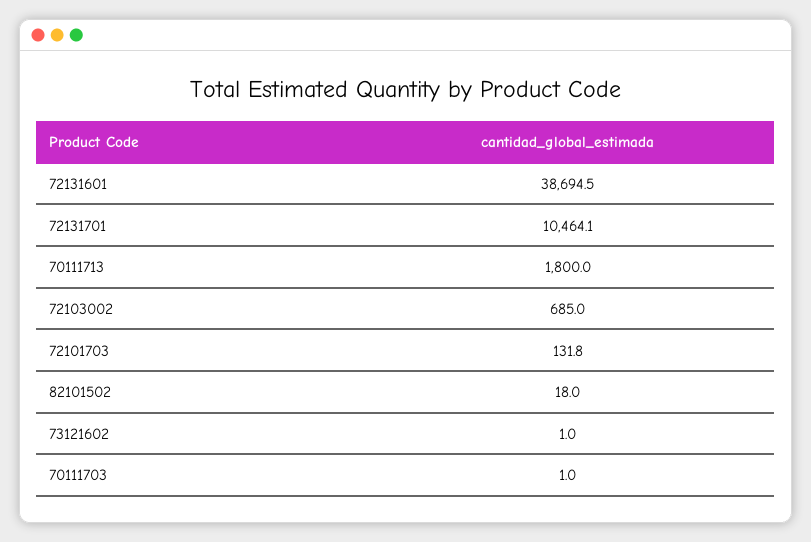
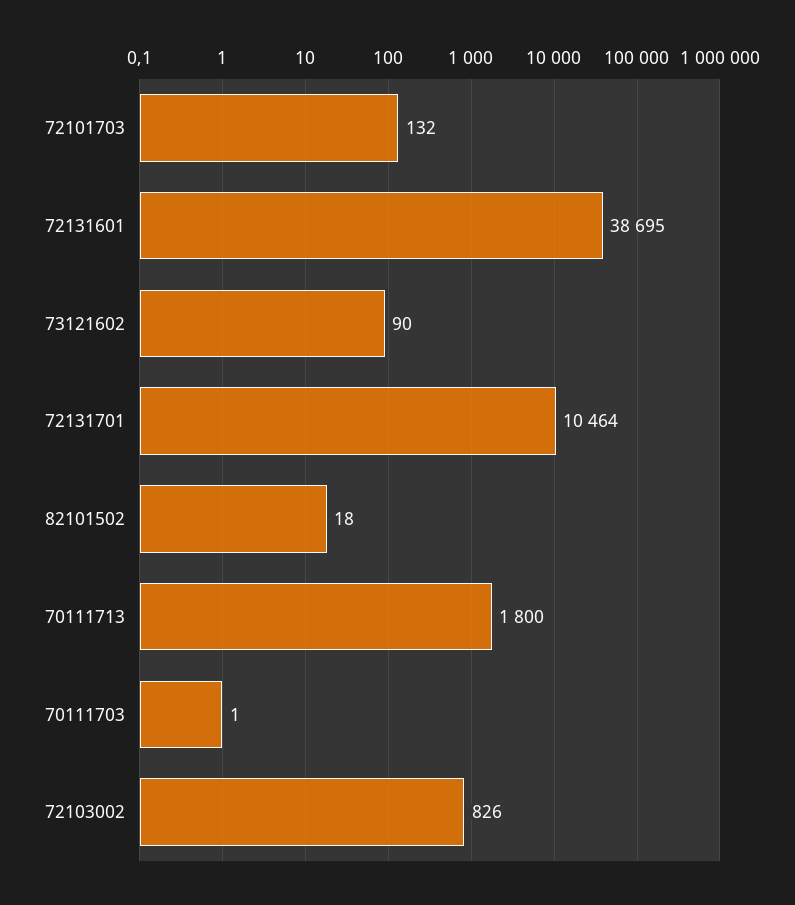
72103002: 685 -> 826
73121602: 1 -> 90

